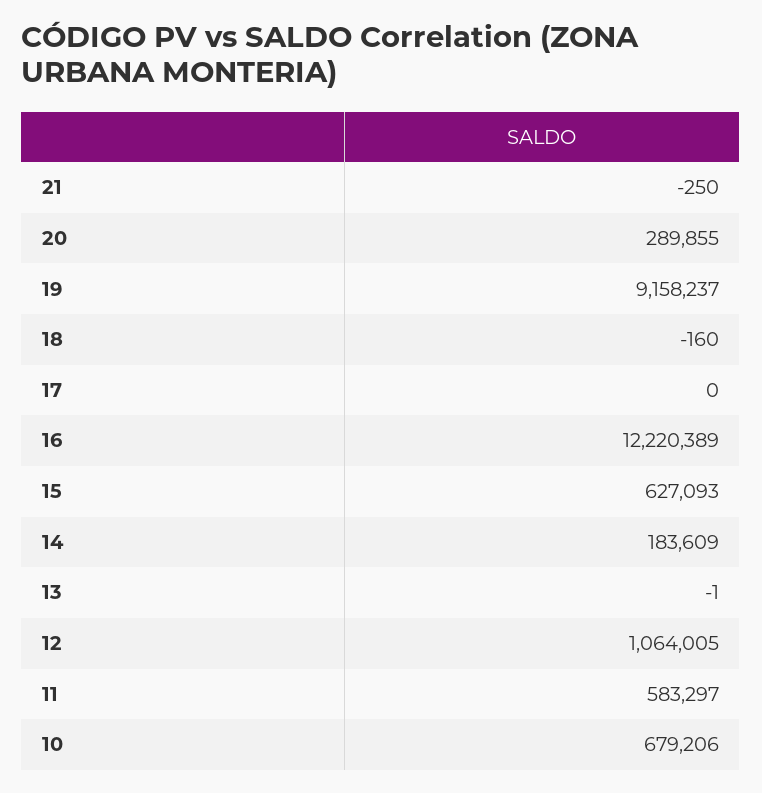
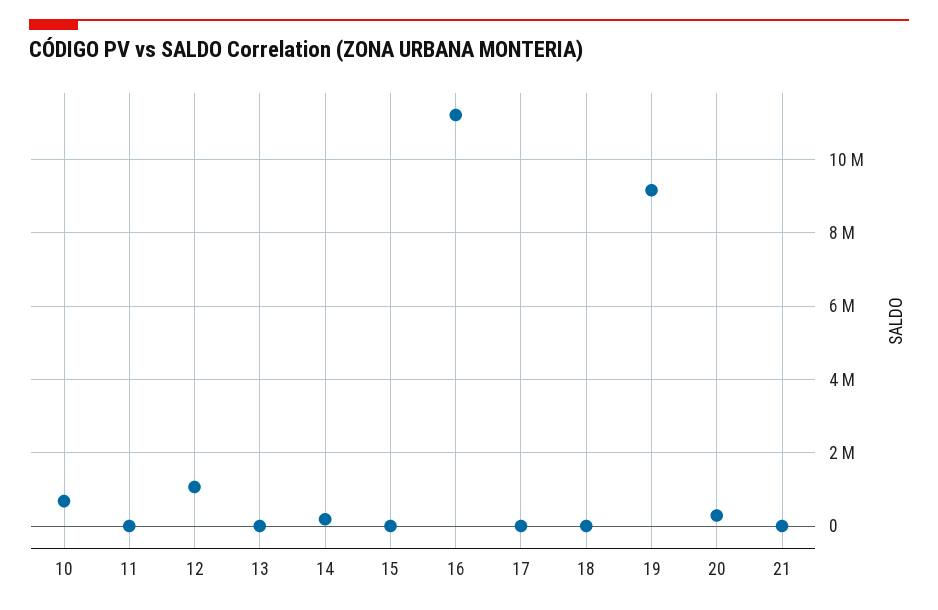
16: 12220389 -> 11200000
15: 627093 -> 0
11: 583297 -> 0

